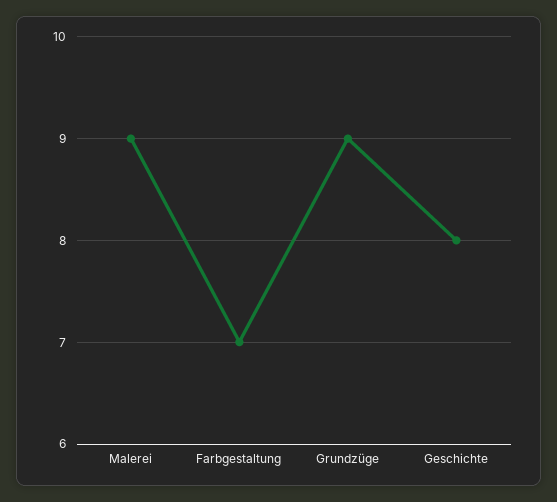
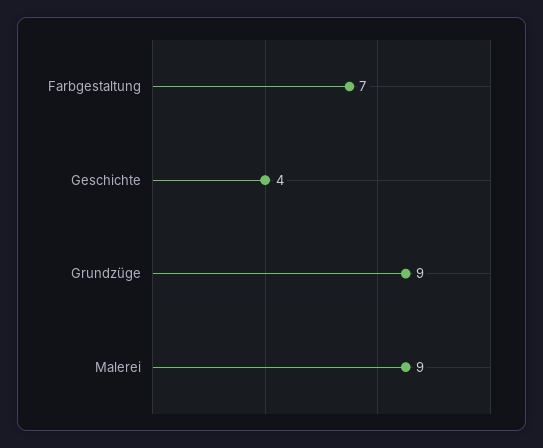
Geschichte: 8 -> 4

